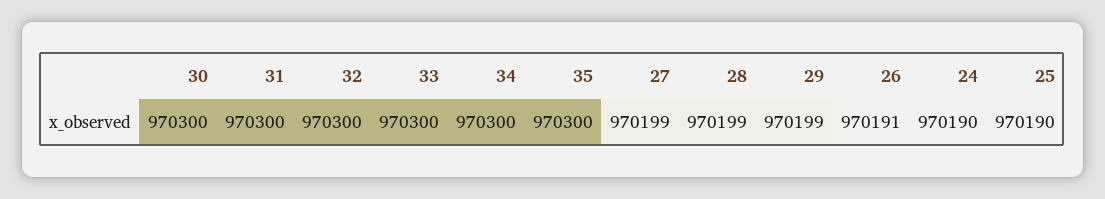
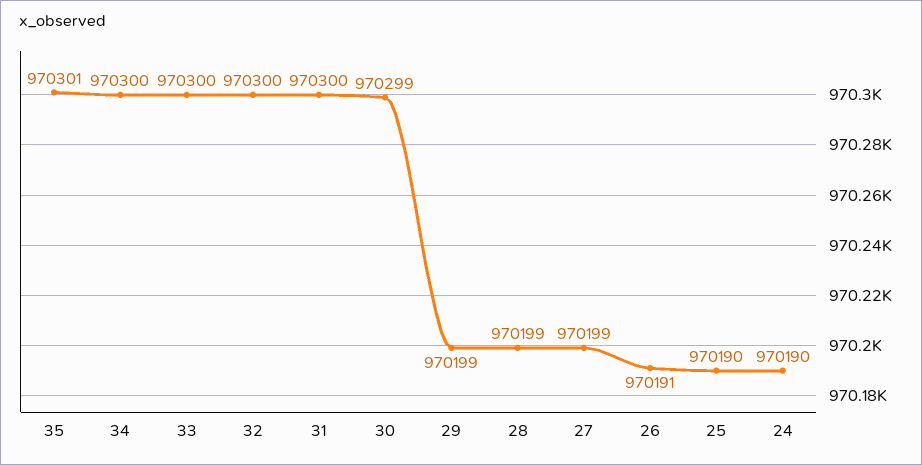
30: 970300 -> 970299
35: 970300 -> 970301

